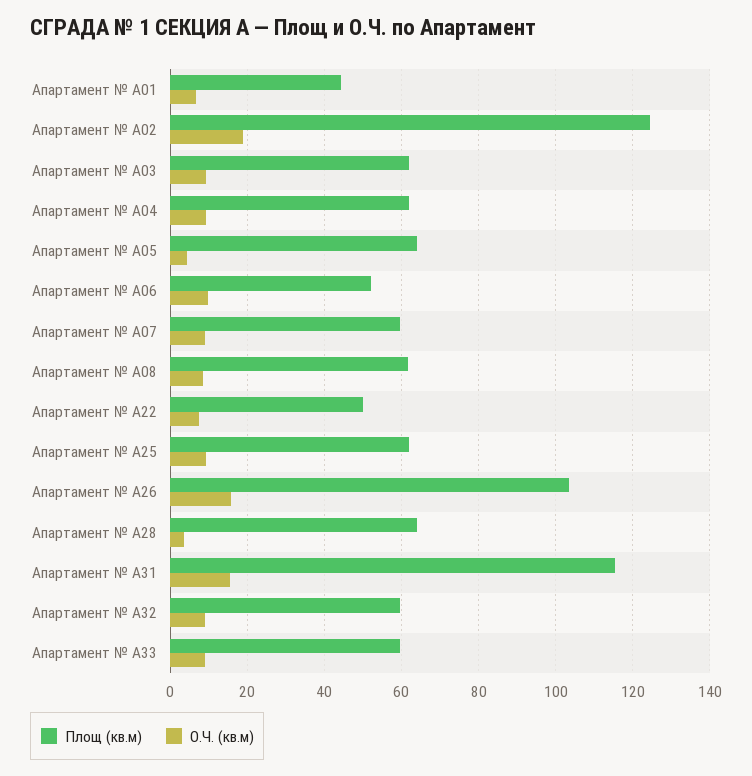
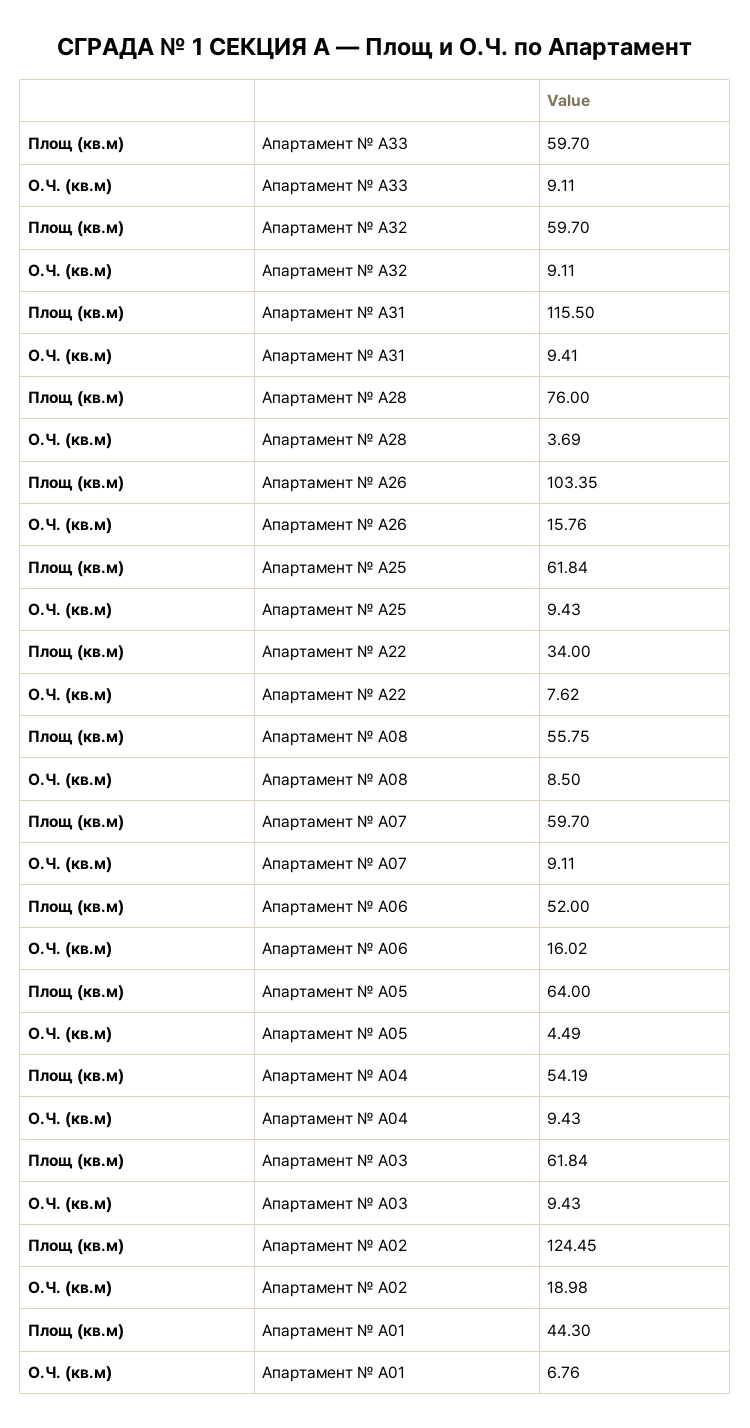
Площ (кв.м), Апартамент № А04: 62 -> 54.19
О.Ч. (кв.м), Апартамент № А06: 10 -> 16.02
Площ (кв.м), Апартамент № А08: 62 -> 55.75
Площ (кв.м), Апартамент № А22: 50 -> 34
Площ (кв.м), Апартамент № А28: 64 -> 76
О.Ч. (кв.м), Апартамент № А31: 16 -> 9.41

